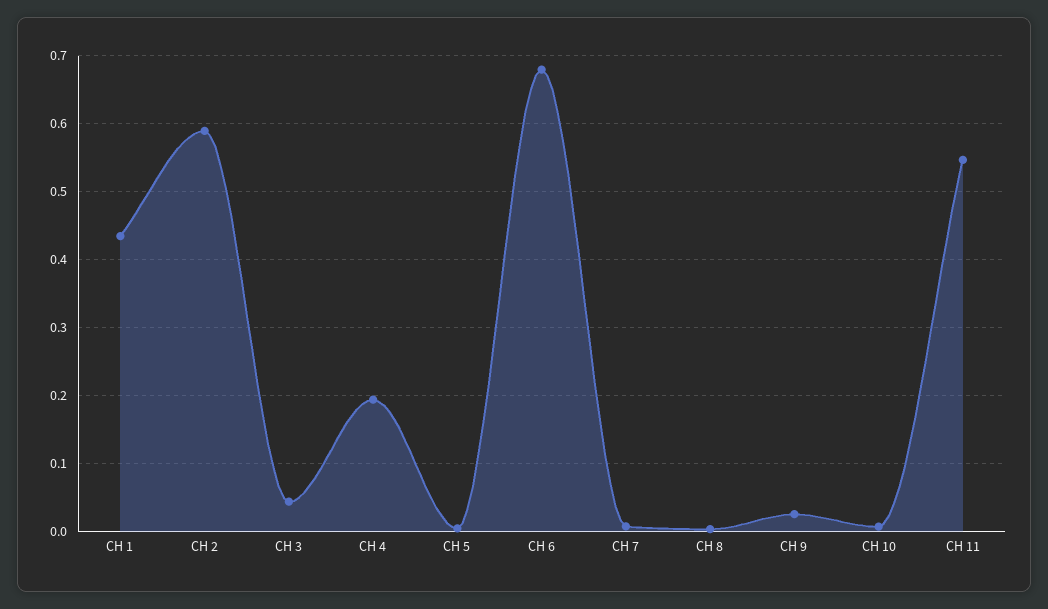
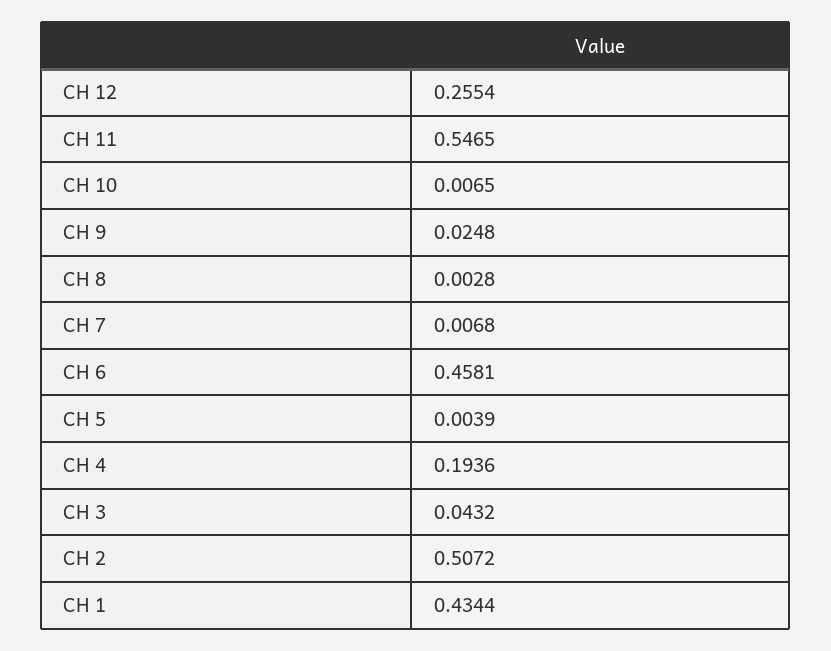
CH 2: 0.59 -> 0.5072
CH 6: 0.68 -> 0.4581
CH 12: none -> 0.2554

